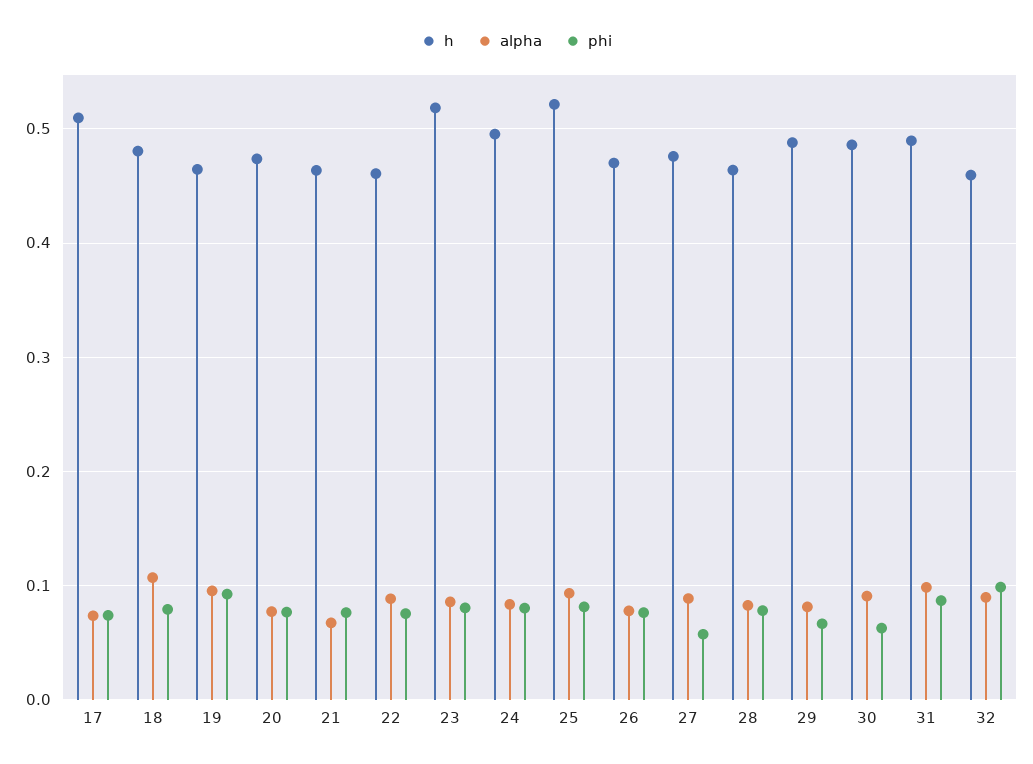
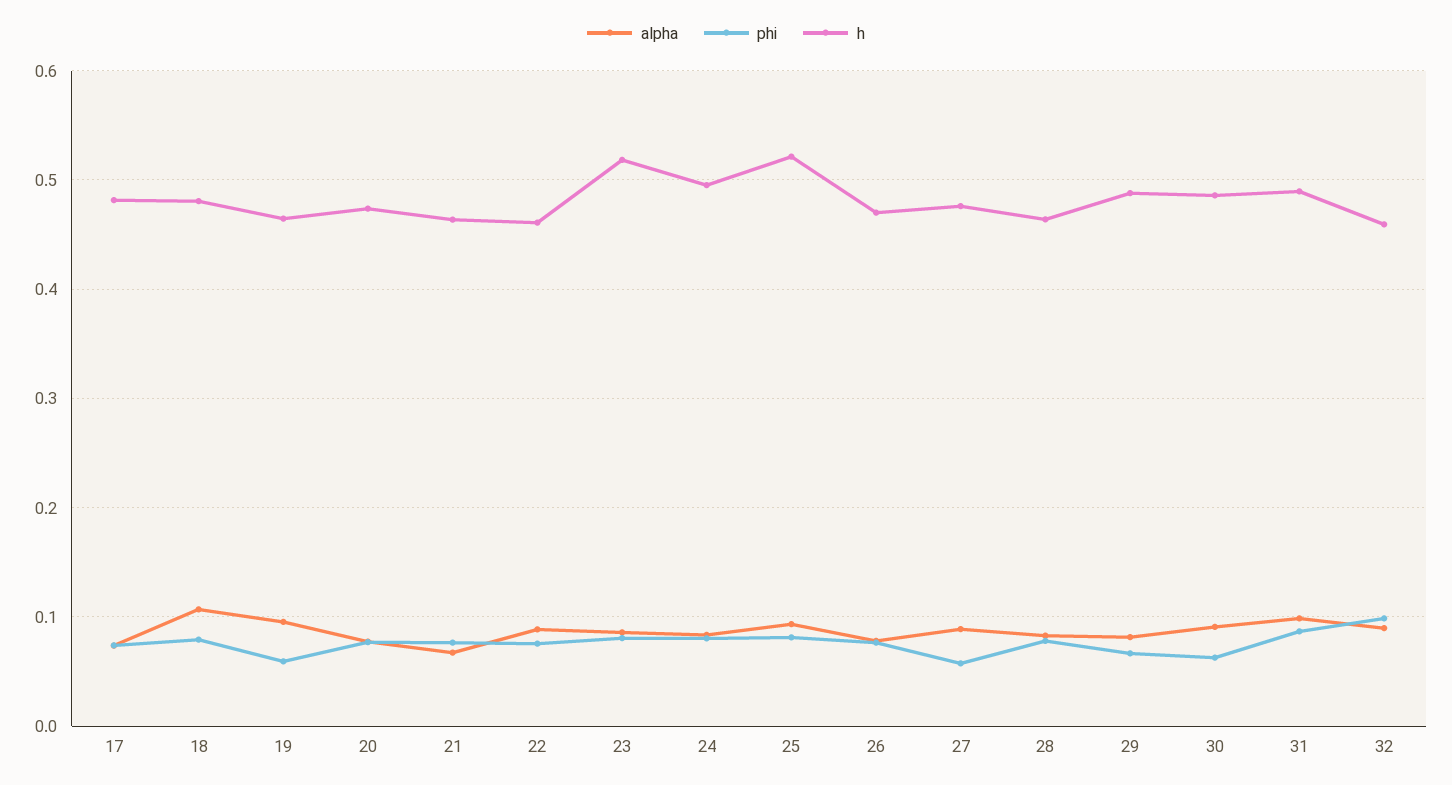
h, 17: 0.51 -> 0.48
phi, 19: 0.09 -> 0.06

